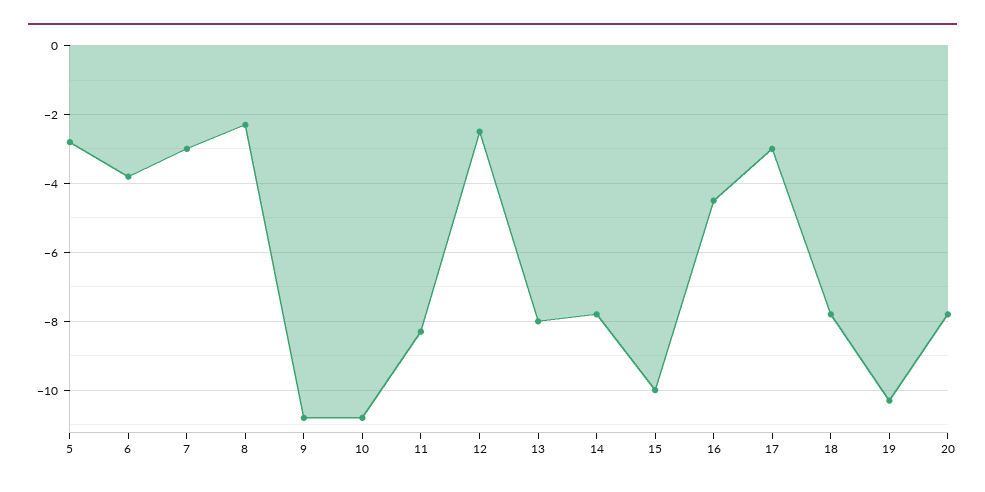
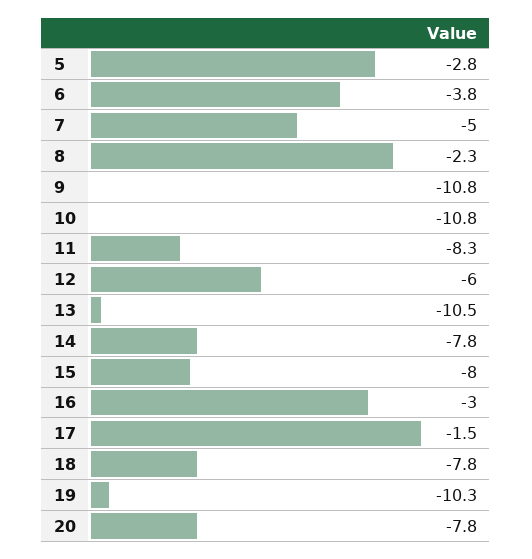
7: -3 -> -5
12: -2.5 -> -6
13: -8 -> -10.5
15: -10 -> -8
16: -4.5 -> -3
17: -3 -> -1.5

